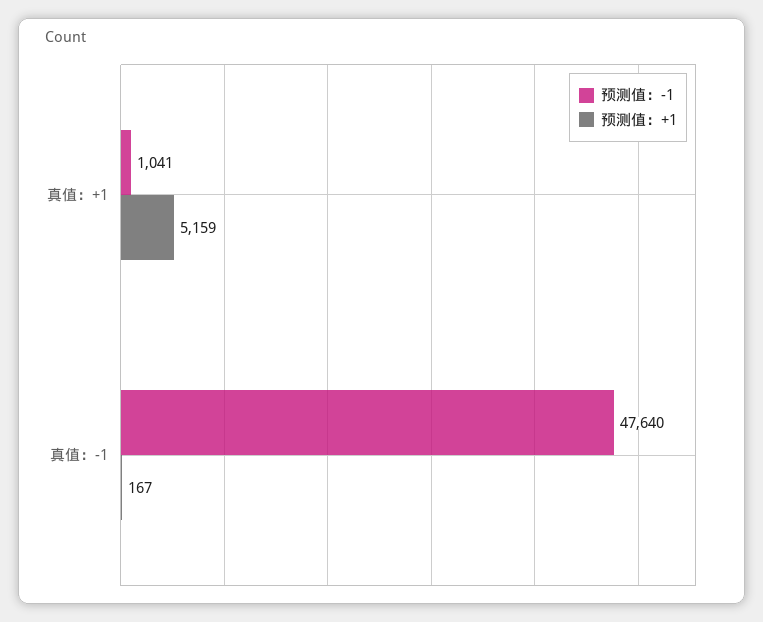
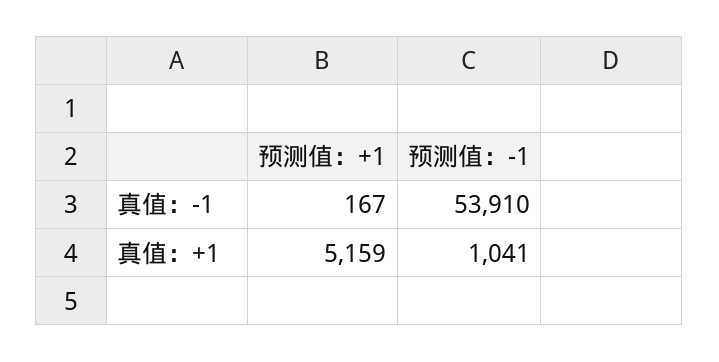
预测值：-1, 真值：-1: 47640 -> 53910

